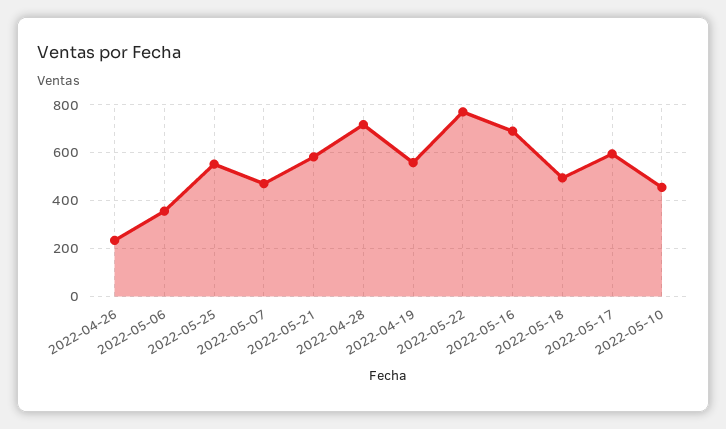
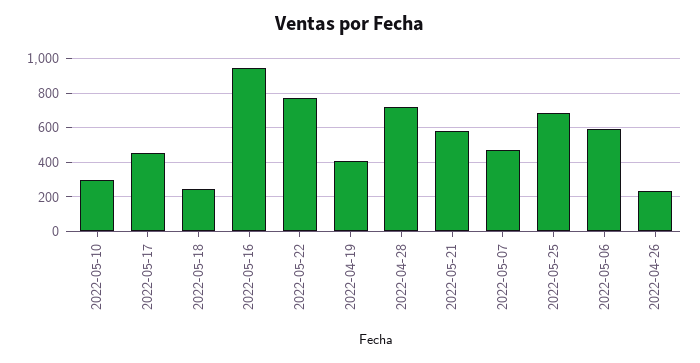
2022-05-06: 350 -> 600
2022-05-25: 550 -> 700
2022-04-19: 550 -> 400
2022-05-16: 700 -> 950
2022-05-18: 500 -> 250
2022-05-17: 600 -> 450
2022-05-10: 450 -> 300

